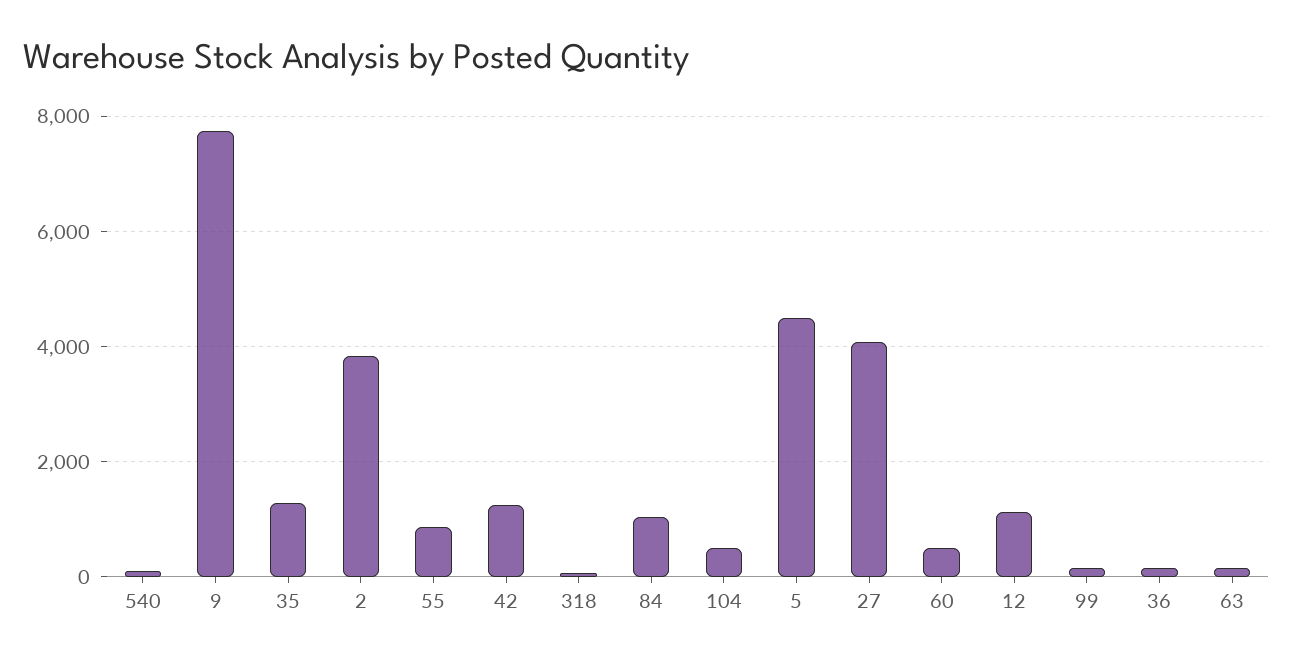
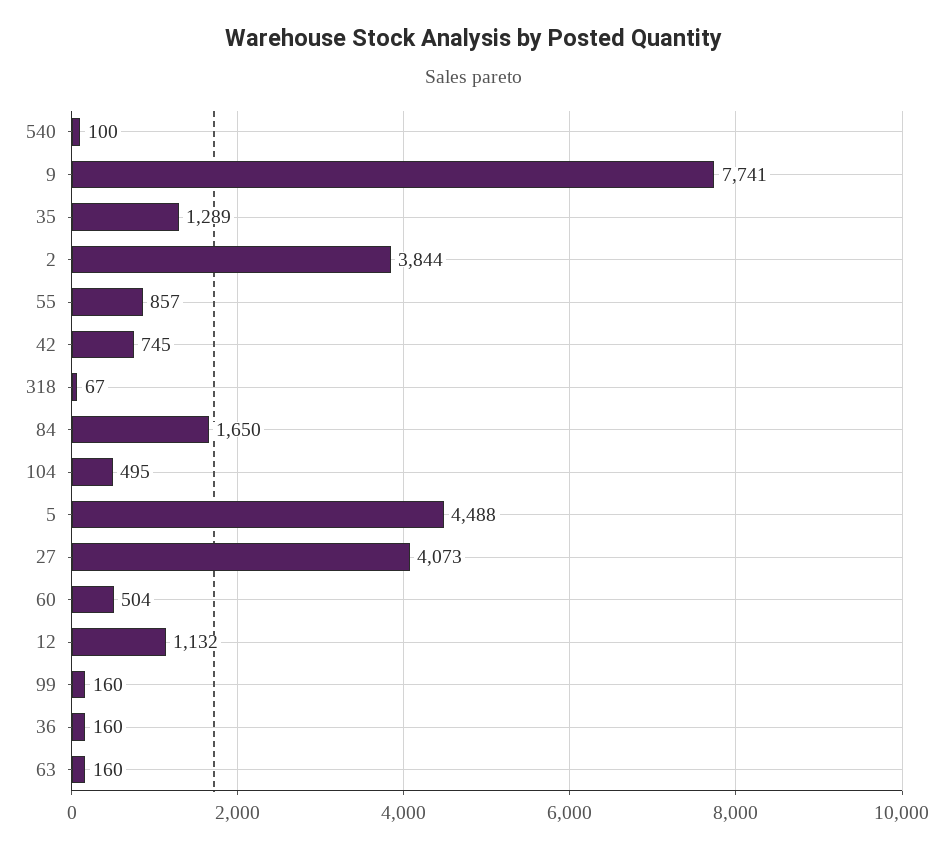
42: 1200 -> 745
84: 1000 -> 1650

